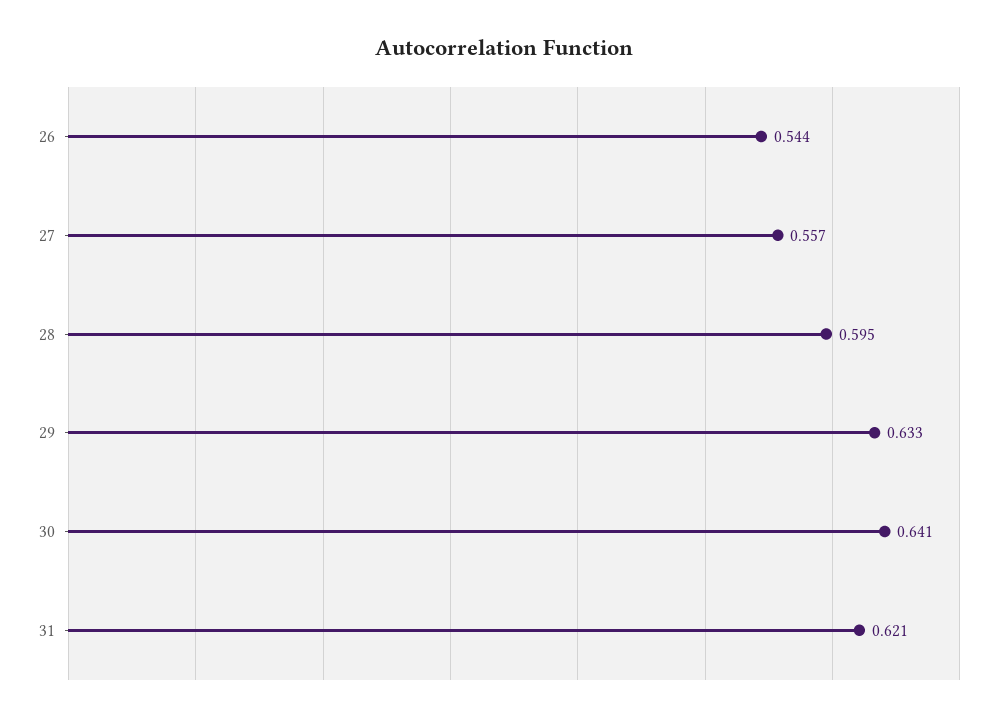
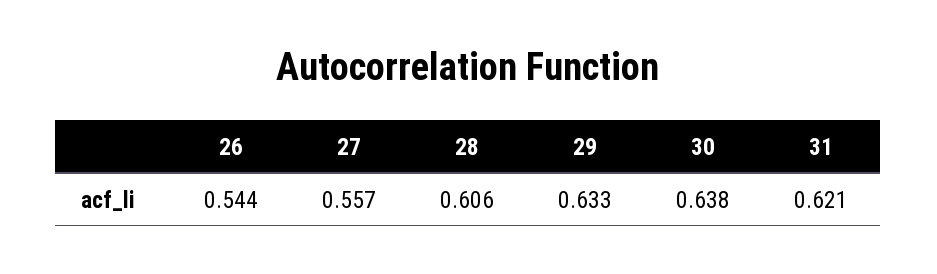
28: 0.595 -> 0.606
30: 0.641 -> 0.638

